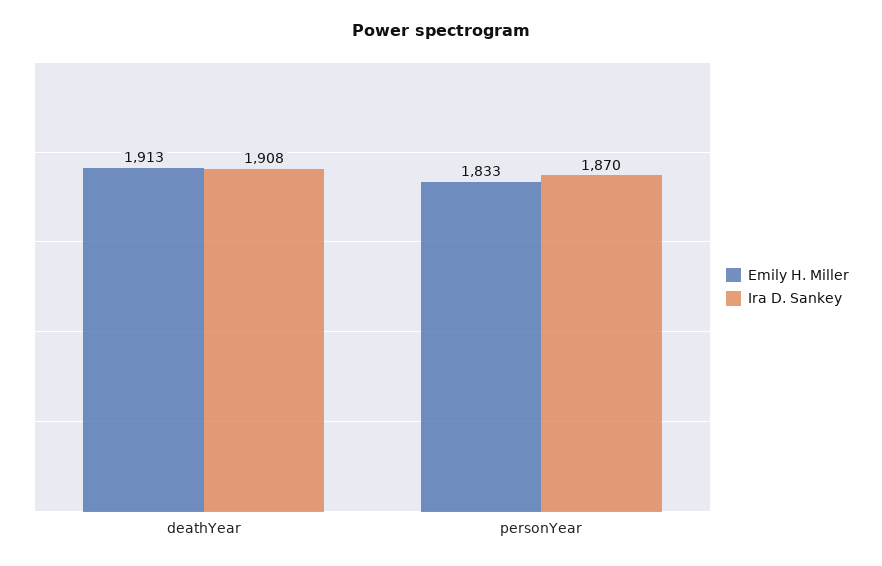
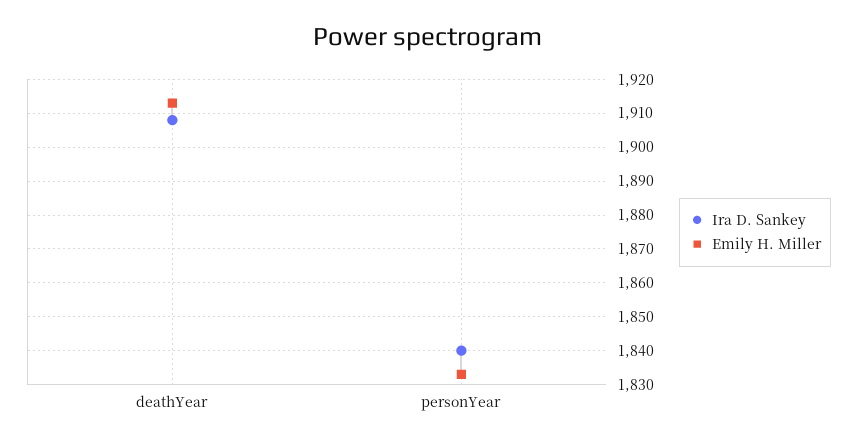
Ira D. Sankey, personYear: 1870 -> 1840

